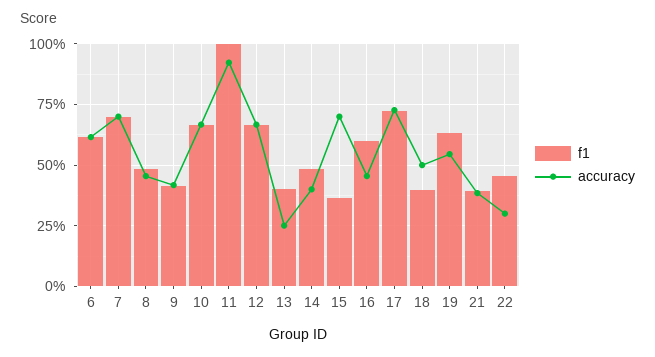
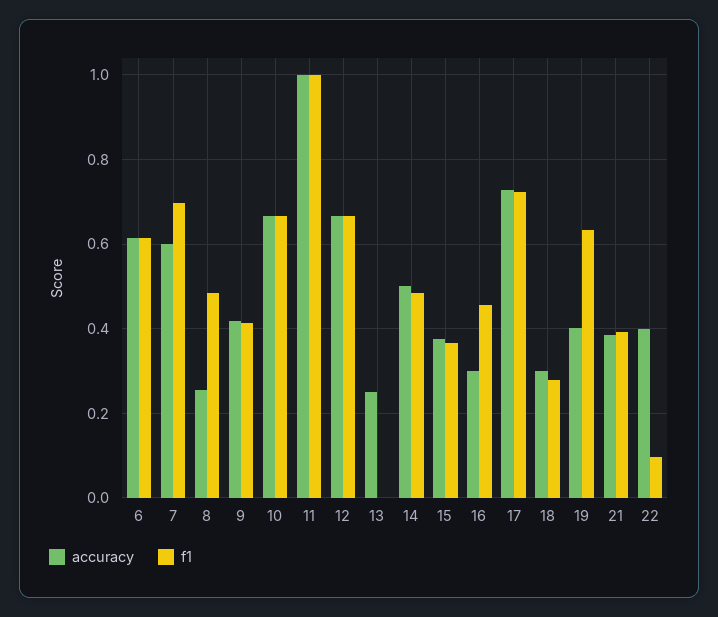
accuracy, 7: 0.7 -> 0.6
accuracy, 8: 0.45 -> 0.26
accuracy, 11: 0.925 -> 1
f1, 13: 0.4 -> 0
accuracy, 14: 0.4 -> 0.5
accuracy, 15: 0.7 -> 0.38
f1, 16: 0.6 -> 0.46
accuracy, 16: 0.45 -> 0.3
f1, 18: 0.4 -> 0.28
accuracy, 18: 0.5 -> 0.3
accuracy, 19: 0.55 -> 0.4
f1, 22: 0.45 -> 0.1
accuracy, 22: 0.3 -> 0.4

